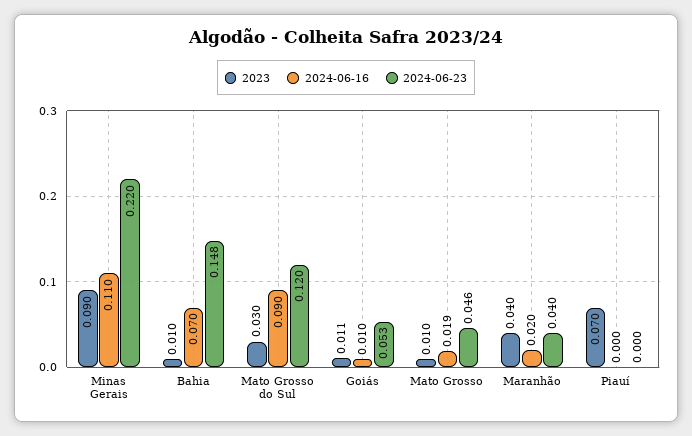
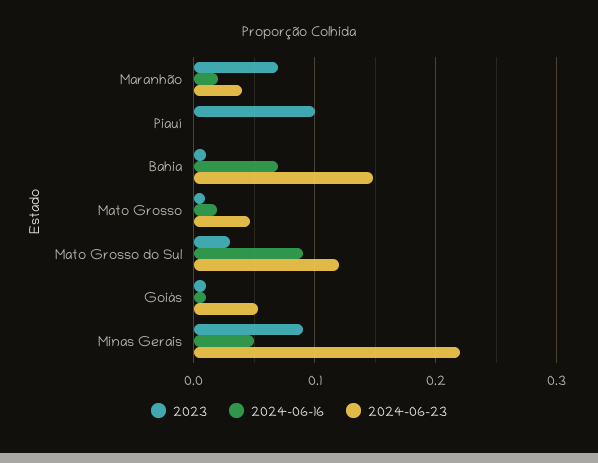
2024-06-16, Minas Gerais: 0.11 -> 0.05
2023, Maranhão: 0.04 -> 0.07
2023, Piauí: 0.07 -> 0.1

